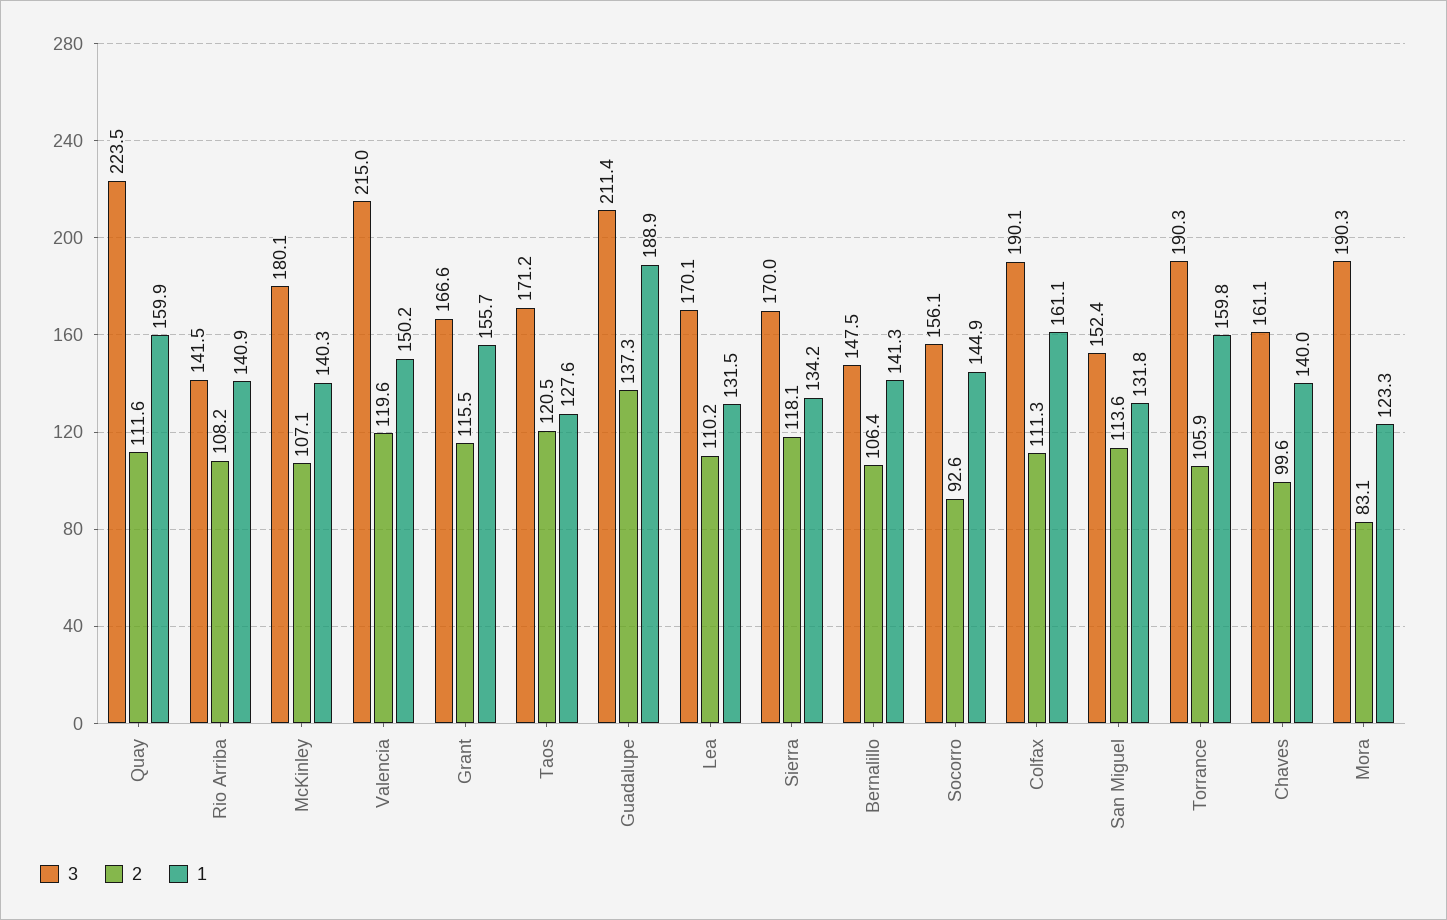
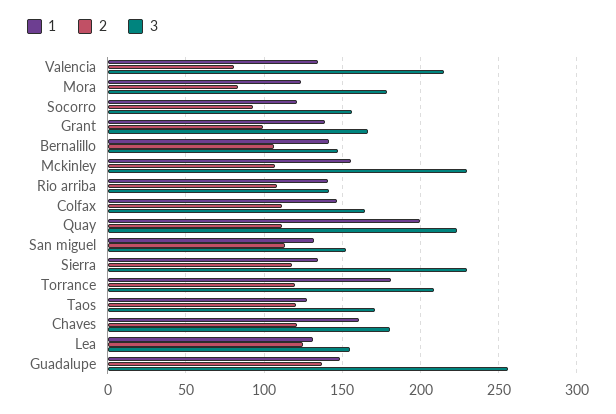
1, Quay: 159.9 -> 200
3, McKinley: 180.1 -> 230
1, McKinley: 140.3 -> 155
2, Valencia: 119.6 -> 80
1, Valencia: 150.2 -> 135
2, Grant: 115.5 -> 100
1, Grant: 155.7 -> 140
3, Guadalupe: 211.4 -> 255
1, Guadalupe: 188.9 -> 150
3, Lea: 170.1 -> 155
2, Lea: 110.2 -> 125
3, Sierra: 170 -> 230
1, Socorro: 144.9 -> 120
3, Colfax: 190.1 -> 165
1, Colfax: 161.1 -> 145
3, Torrance: 190.3 -> 210
2, Torrance: 105.9 -> 120
1, Torrance: 159.8 -> 180
3, Chaves: 161.1 -> 180
2, Chaves: 99.6 -> 120
1, Chaves: 140 -> 160
3, Mora: 190.3 -> 180

